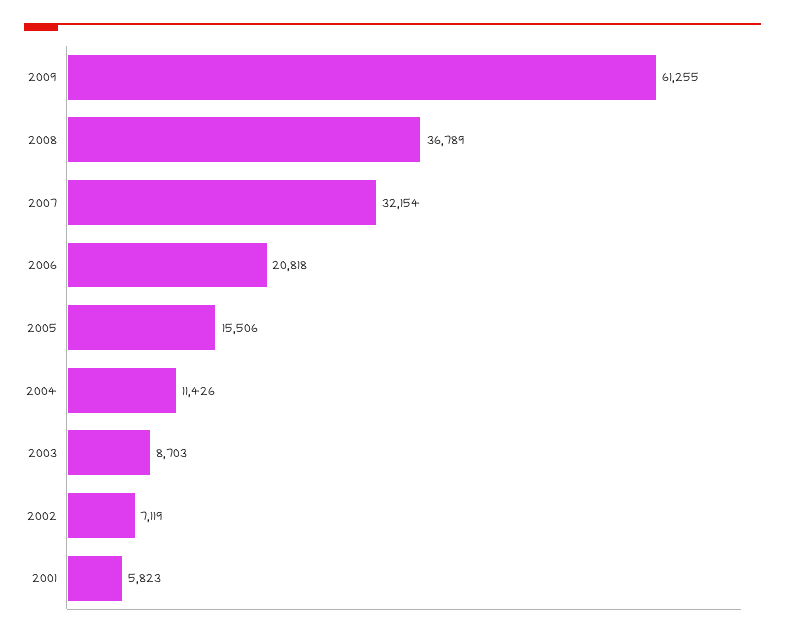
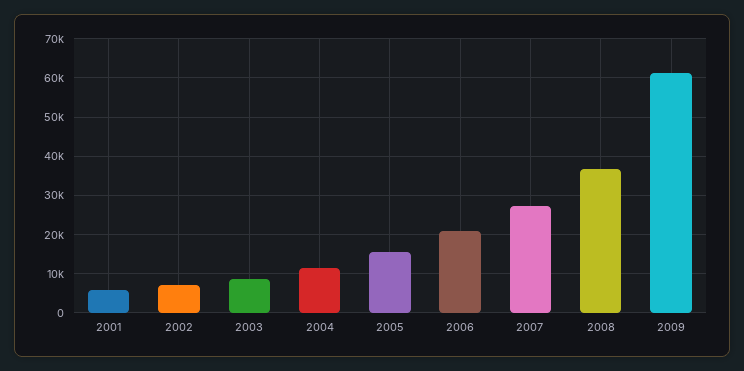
2007: 32154 -> 28000

